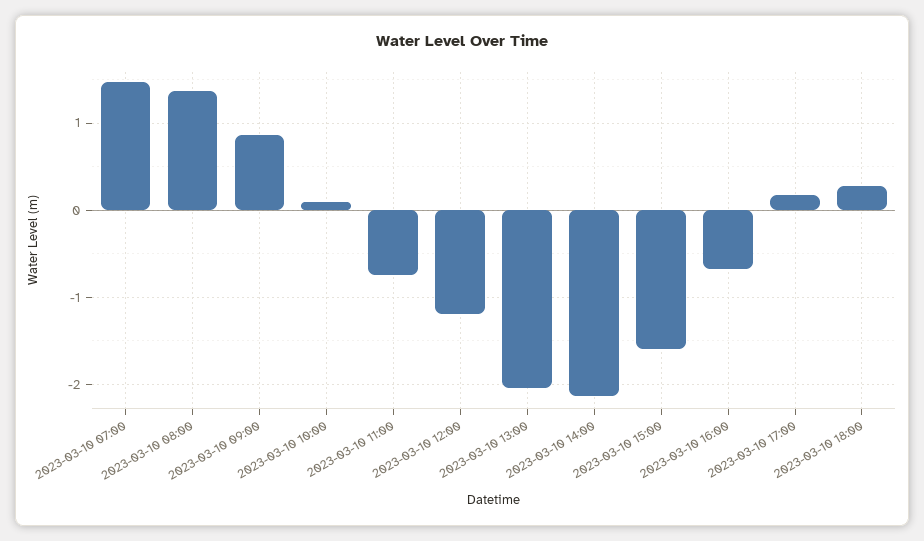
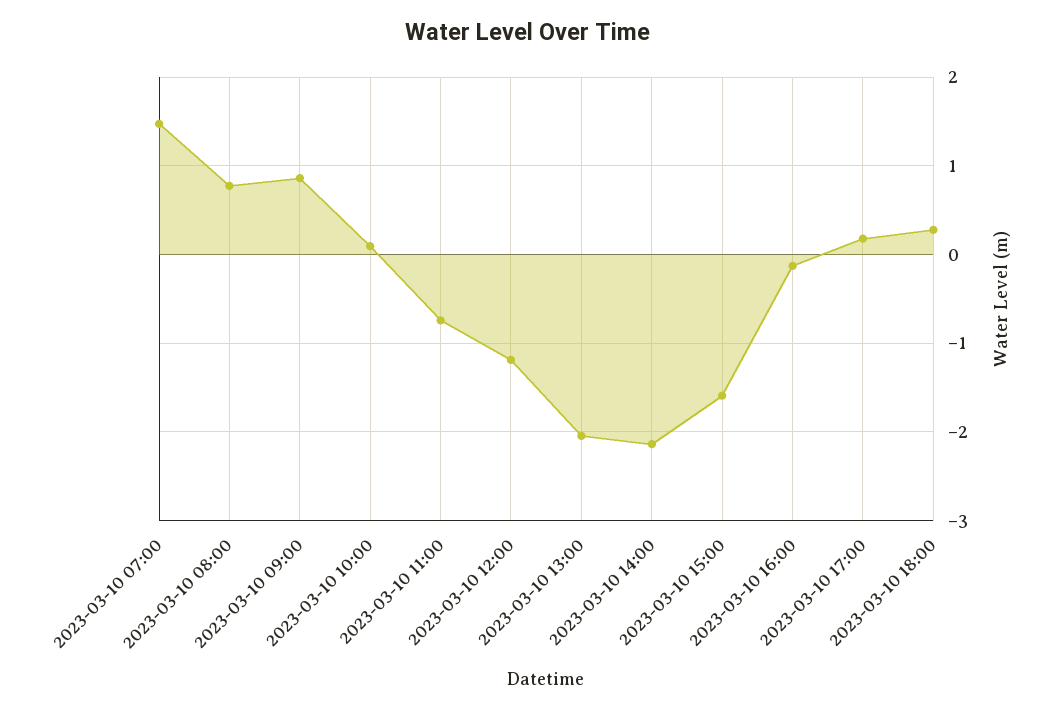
2023-03-10 08:00: 1.4 -> 0.8
2023-03-10 16:00: -0.7 -> -0.1

